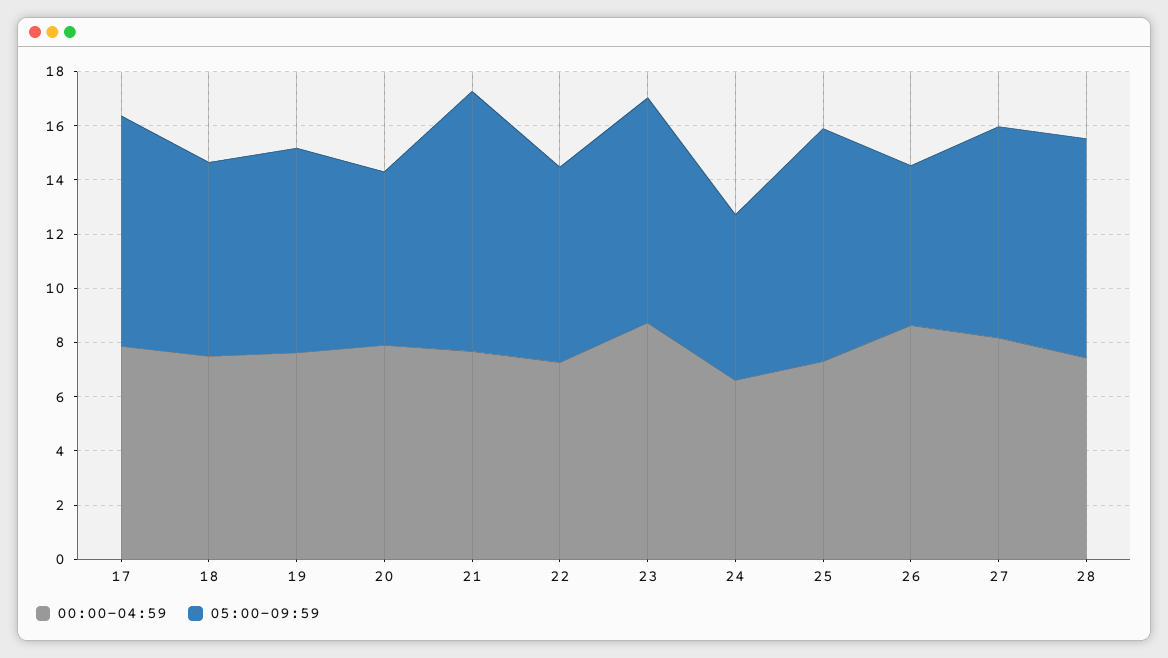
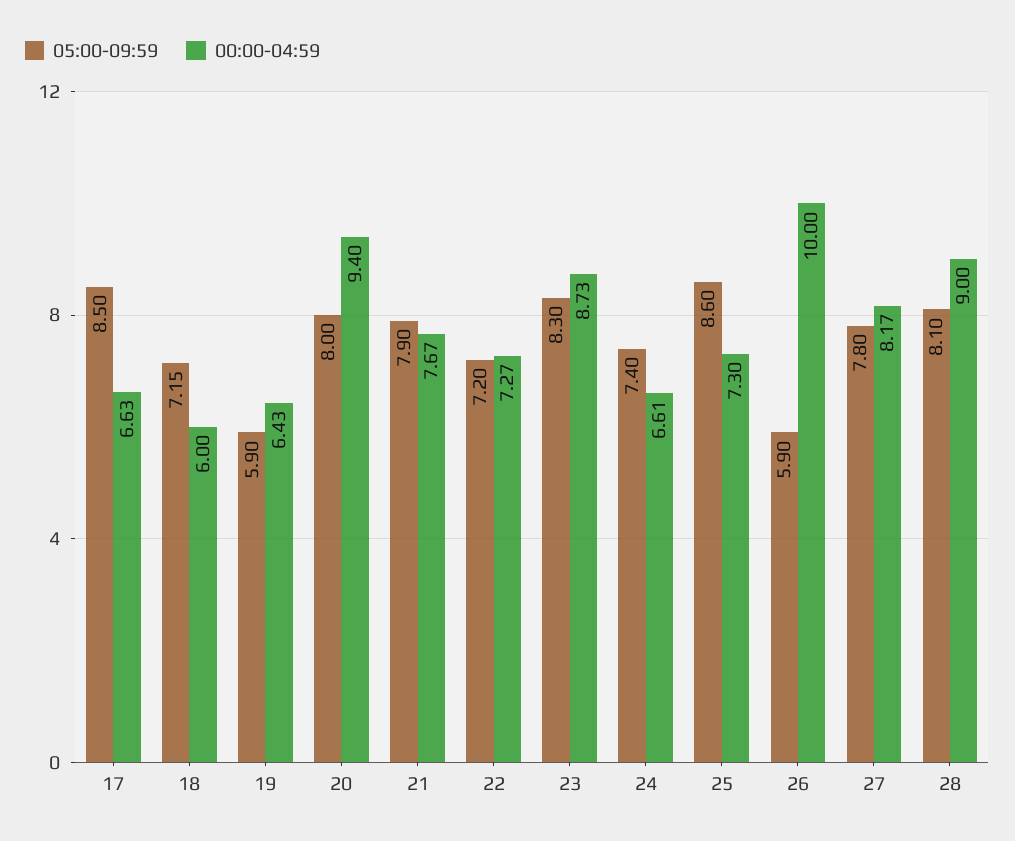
00:00-04:59, 17: 8 -> 6.63
00:00-04:59, 18: 7.5 -> 6
00:00-04:59, 19: 7.5 -> 6.43
05:00-09:59, 19: 7.5 -> 5.9
00:00-04:59, 20: 8 -> 9.4
05:00-09:59, 20: 6.5 -> 8
05:00-09:59, 21: 9.5 -> 7.9
05:00-09:59, 24: 6 -> 7.4
00:00-04:59, 26: 8.5 -> 10
00:00-04:59, 28: 7.5 -> 9

